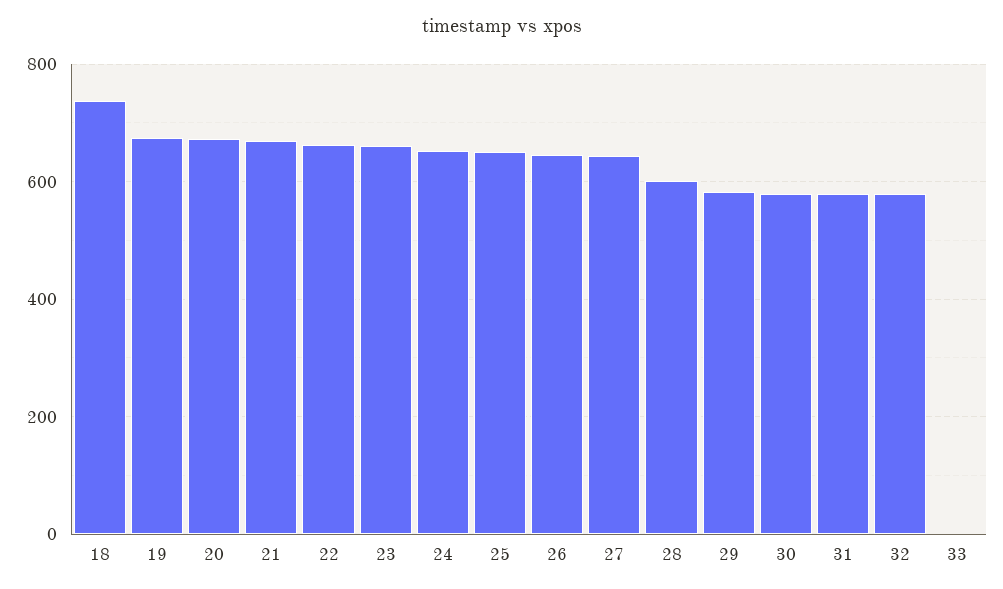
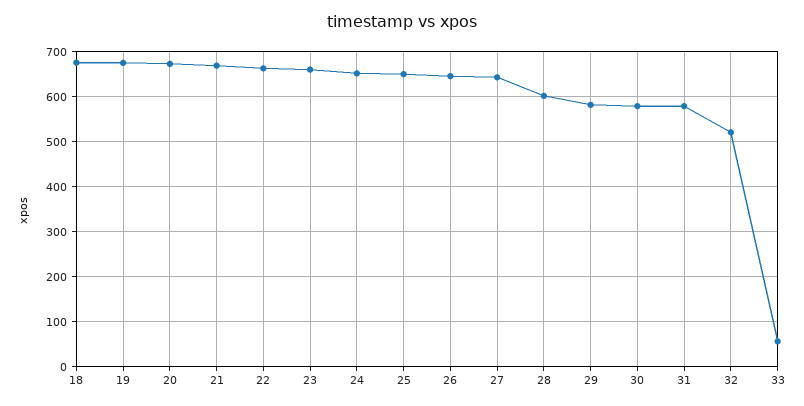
18: 740 -> 680
32: 580 -> 520
33: 0 -> 60

